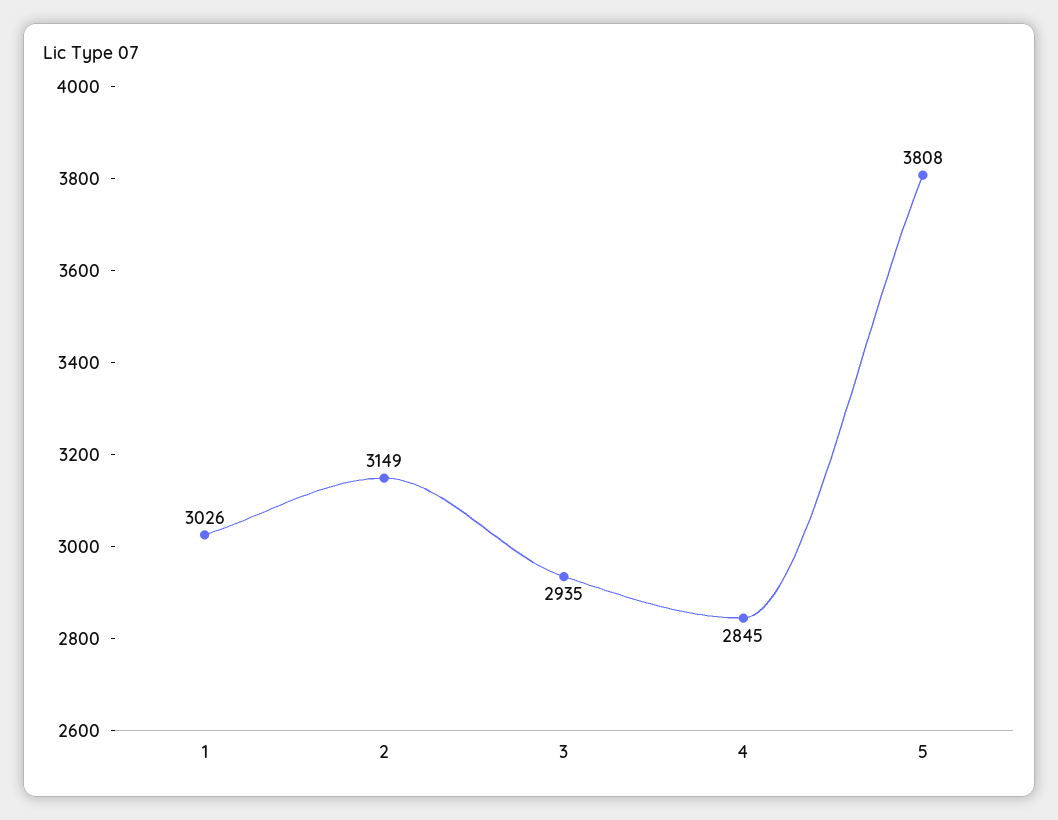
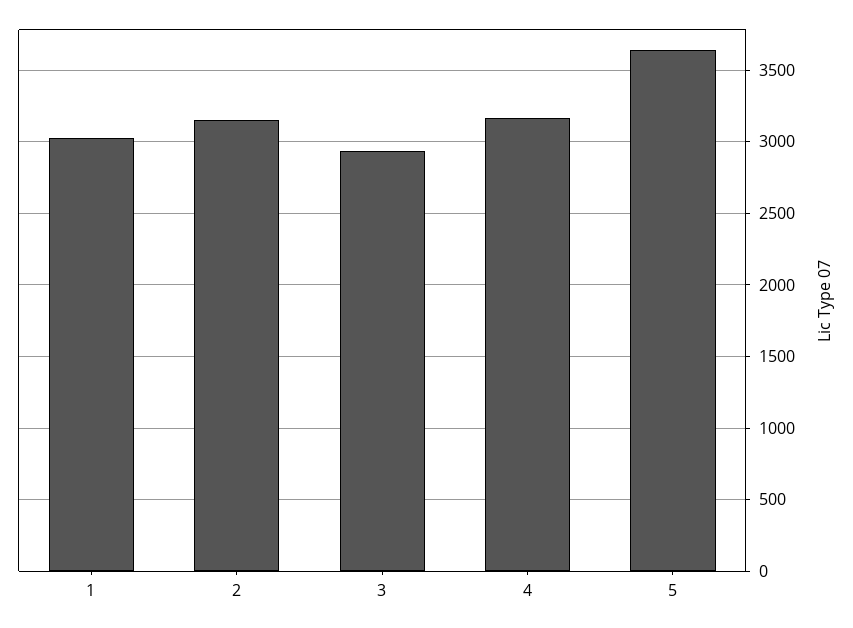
4: 2845 -> 3150
5: 3808 -> 3650

